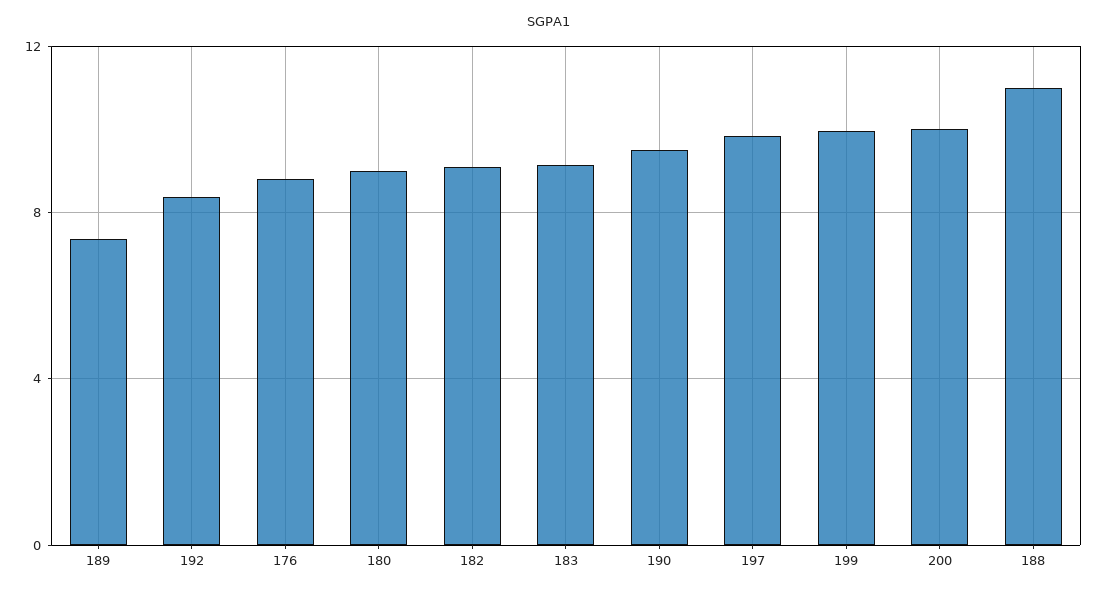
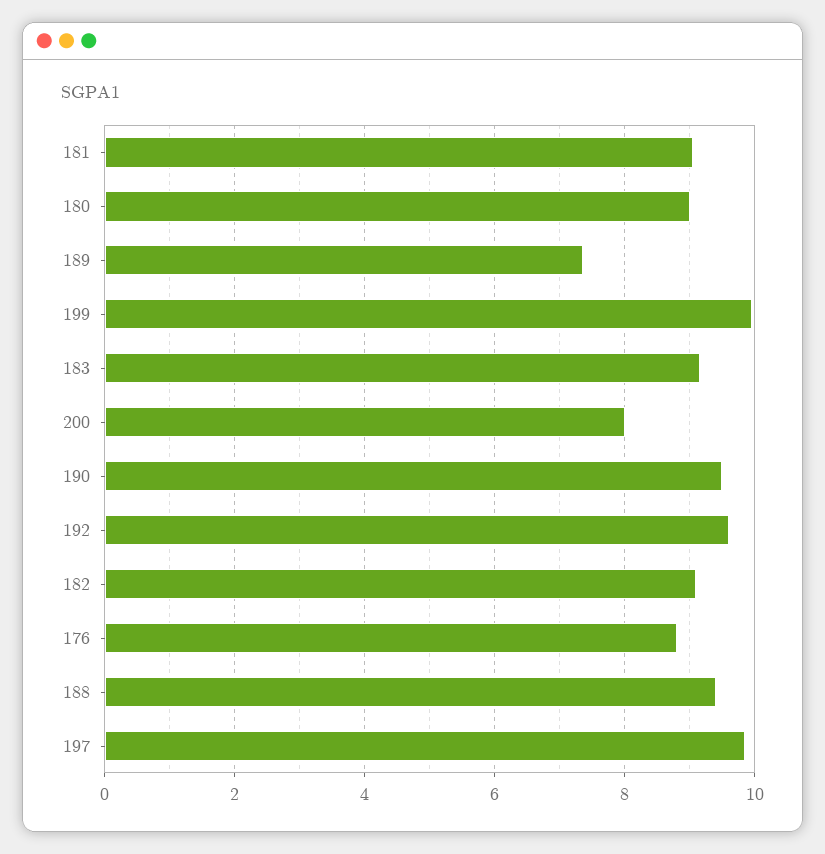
192: 8.5 -> 9.6
200: 10 -> 8
188: 11 -> 9.4
181: none -> 9

